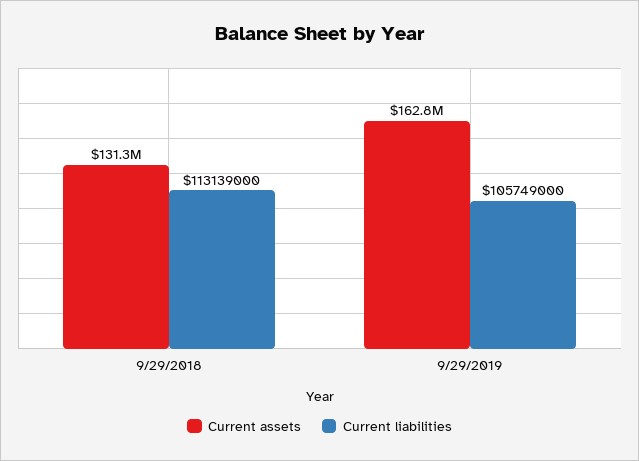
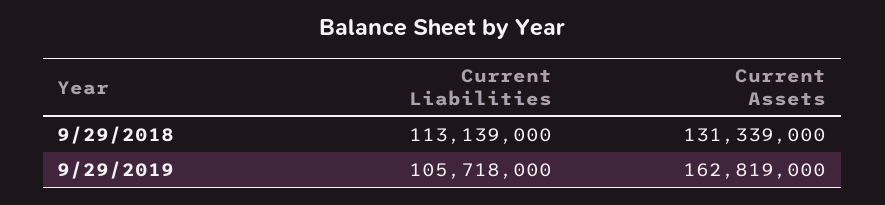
Current liabilities, 9/29/2019: 105749000 -> 105718000

